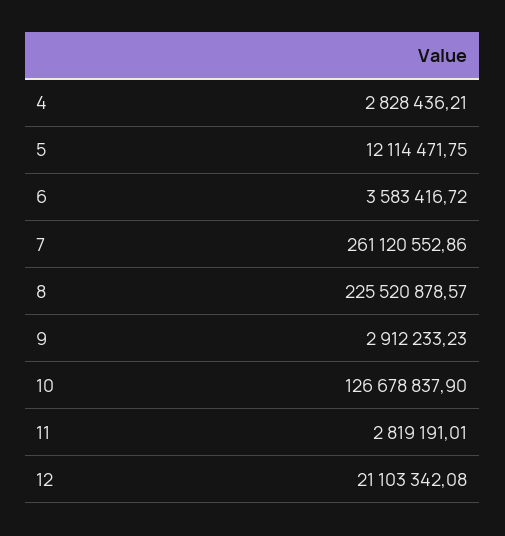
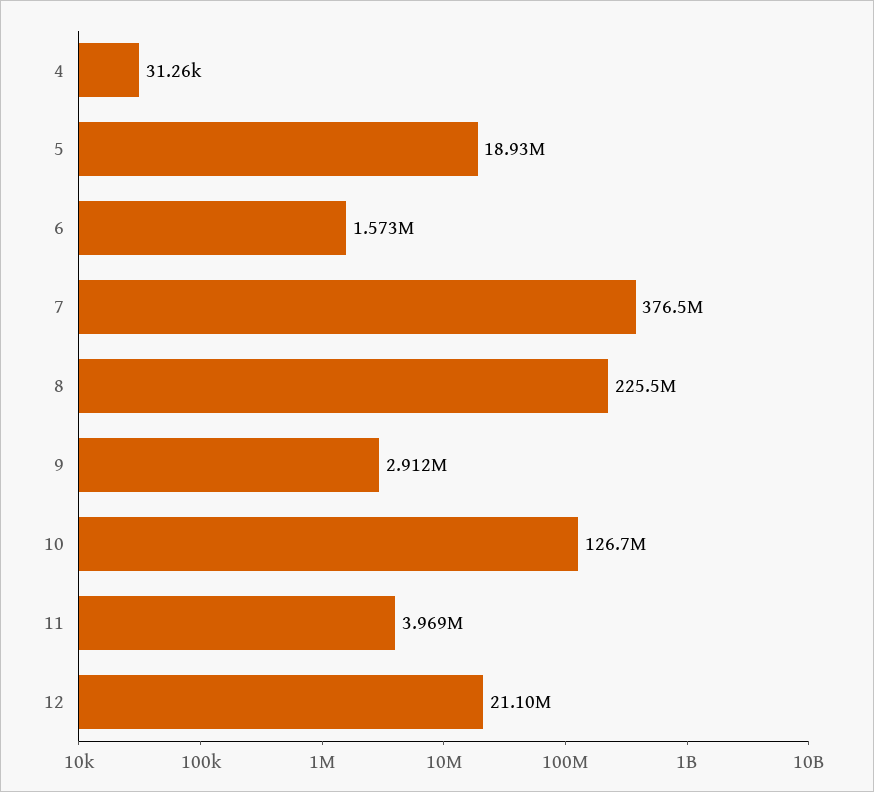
4: 2828436.21 -> 31260
5: 12114471.75 -> 18930000
6: 3583416.72 -> 1573000
7: 261120552.86 -> 376500000
11: 2819191.01 -> 3969000

